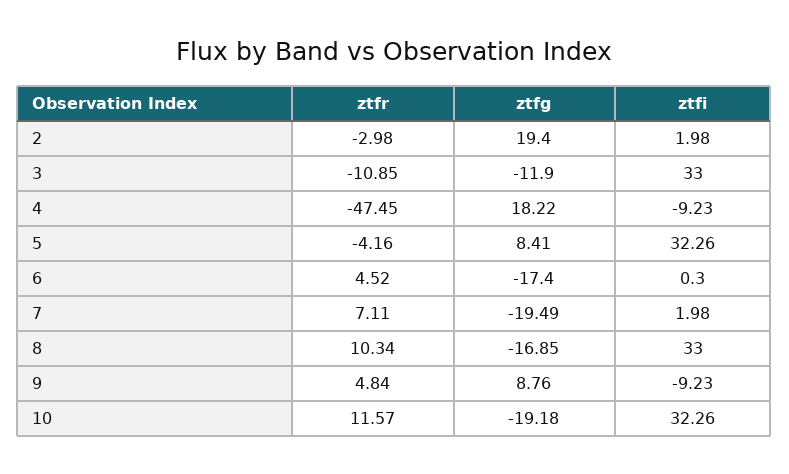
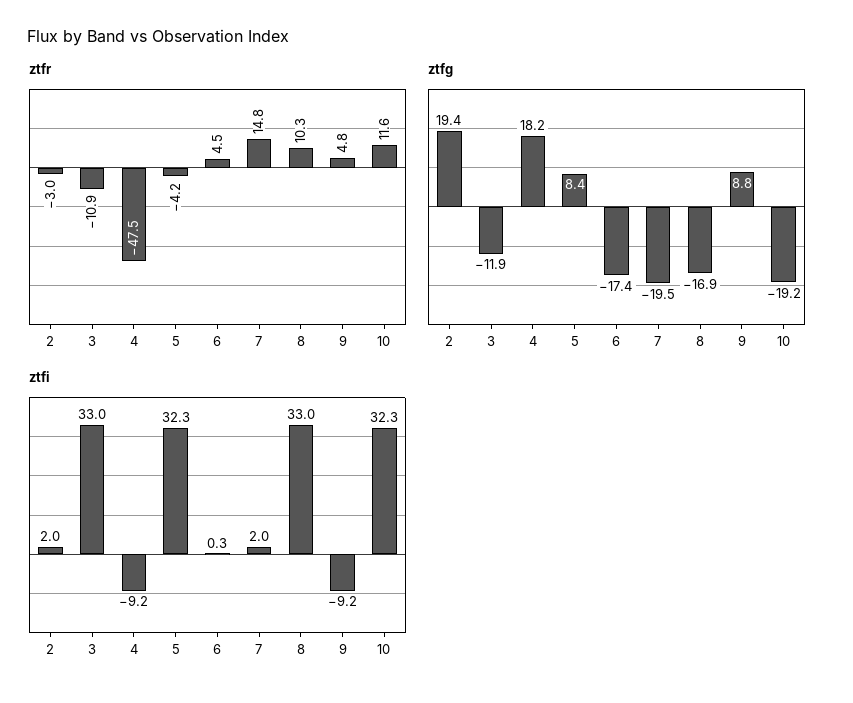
ztfr, 7: 7.11 -> 14.8

